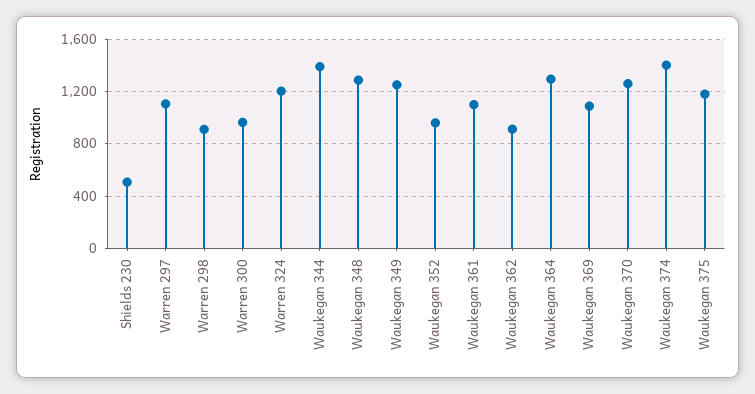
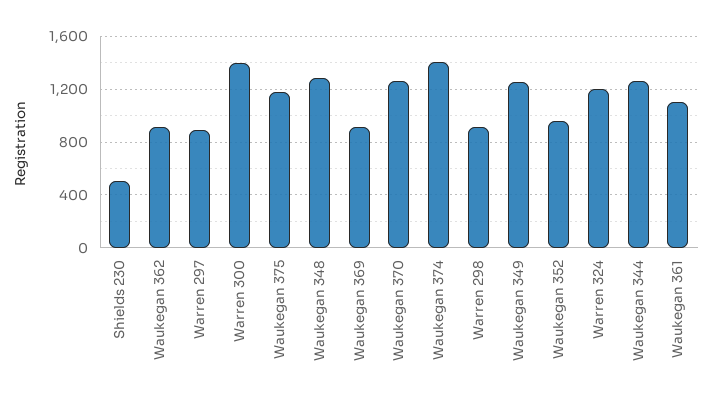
Warren 297: 1100 -> 900
Warren 300: 950 -> 1400
Waukegan 344: 1400 -> 1250
Waukegan 364: 1300 -> none
Waukegan 369: 1100 -> 900

